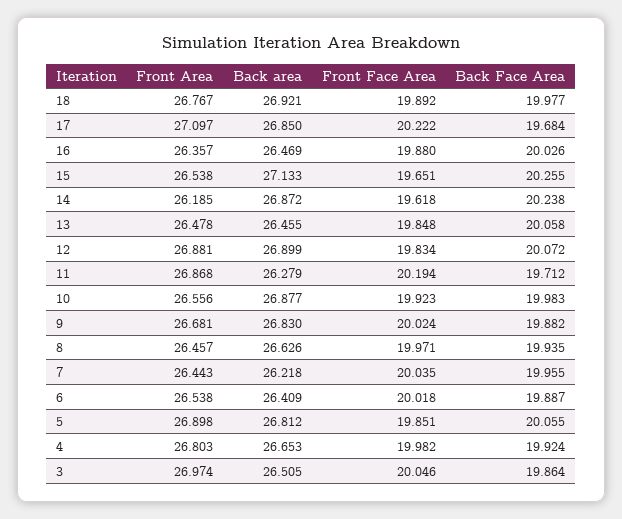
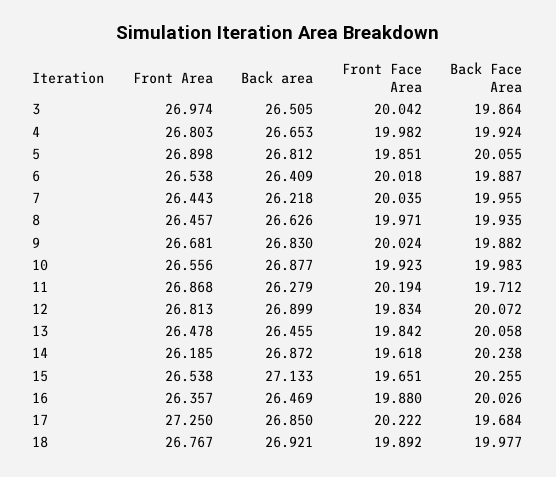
Front Area, 17: 27.097 -> 27.25
Front Face Area, 13: 19.848 -> 19.842
Front Area, 12: 26.881 -> 26.813
Front Face Area, 3: 20.046 -> 20.042

